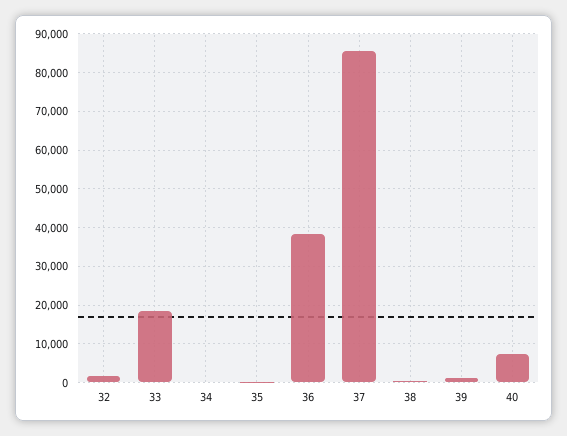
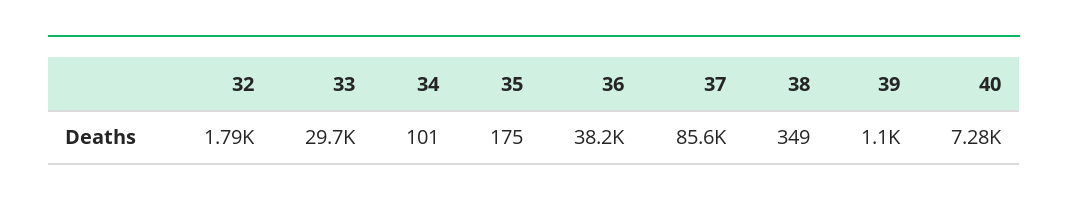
33: 18000 -> 29700

